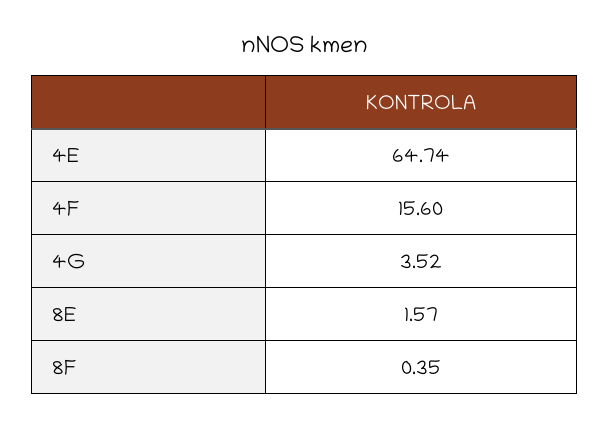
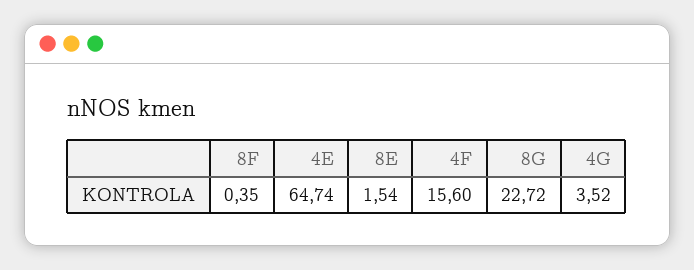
8E: 1.57 -> 1.54
8G: none -> 22.72

